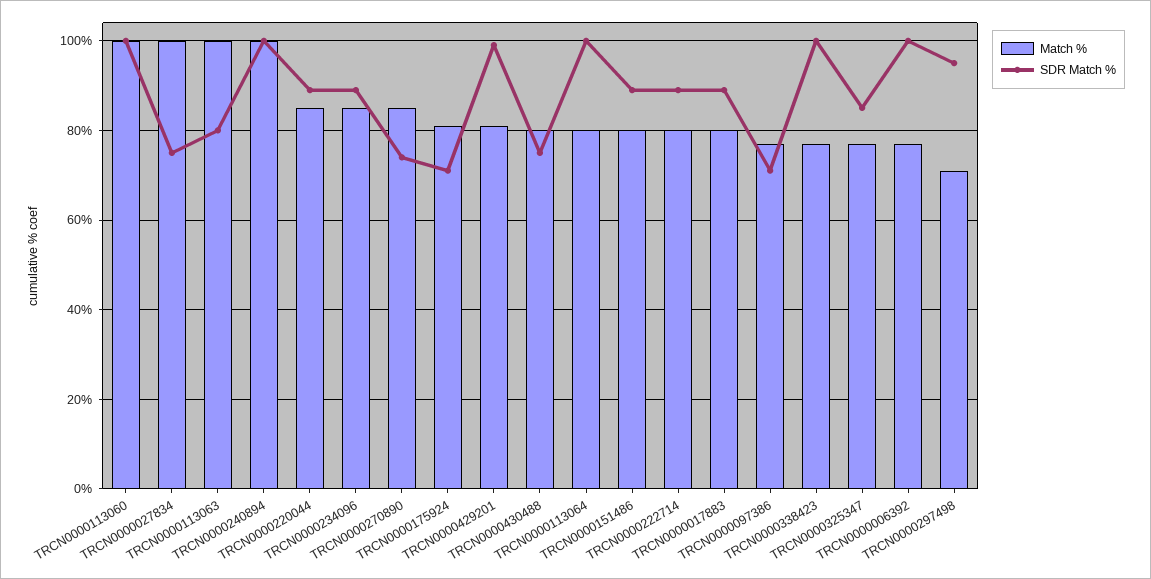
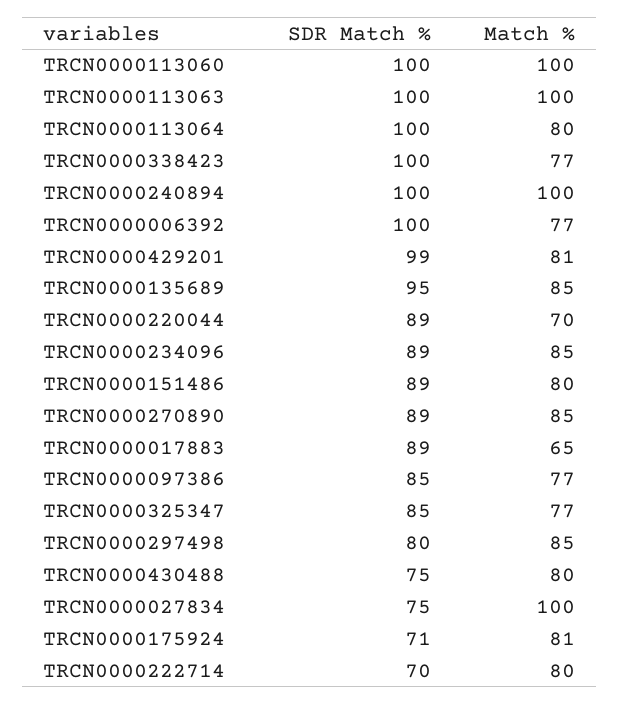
SDR Match %, TRCN0000113063: 80 -> 100
Match %, TRCN0000220044: 85 -> 70
SDR Match %, TRCN0000270890: 75 -> 89
SDR Match %, TRCN0000222714: 90 -> 70
Match %, TRCN0000017883: 80 -> 65
SDR Match %, TRCN0000097386: 70 -> 85
Match %, TRCN0000297498: 70 -> 85
SDR Match %, TRCN0000297498: 95 -> 80
SDR Match %, TRCN0000135689: none -> 95
Match %, TRCN0000135689: none -> 85

